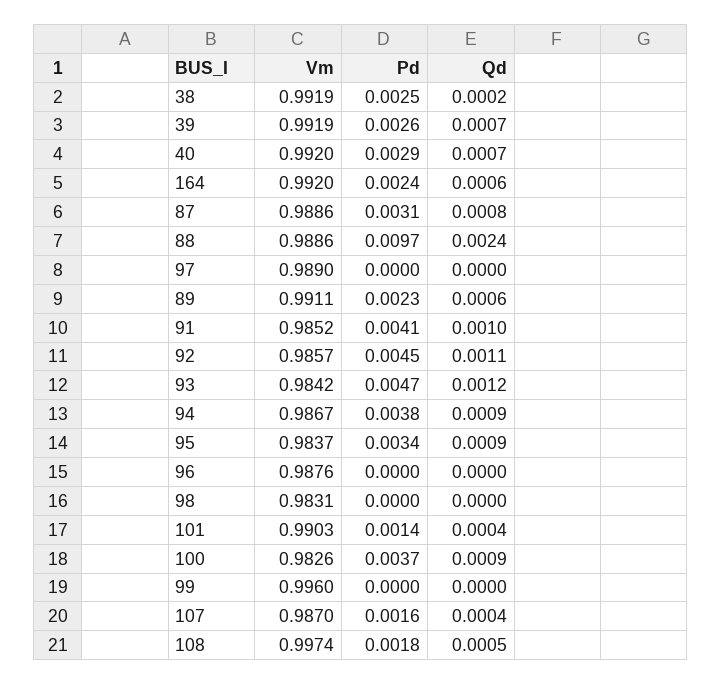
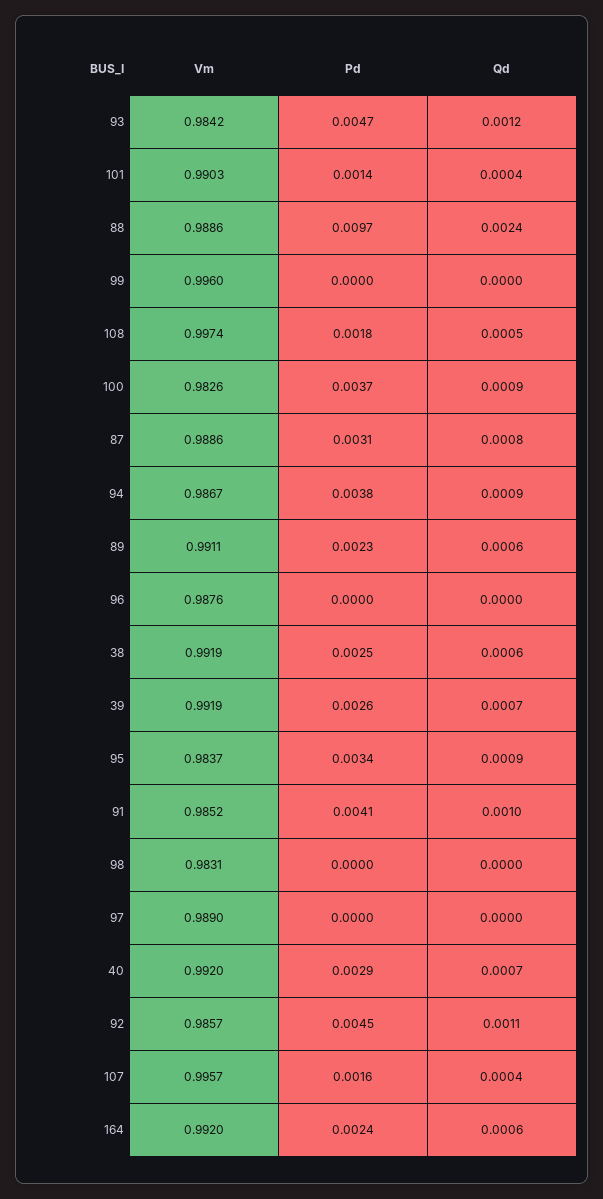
Qd, 38: 0.0002 -> 0.0006
Vm, 107: 0.987 -> 0.9957

